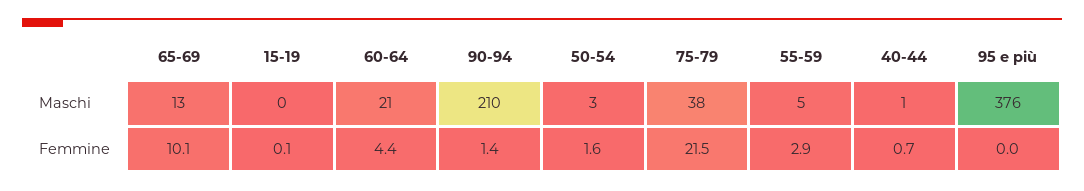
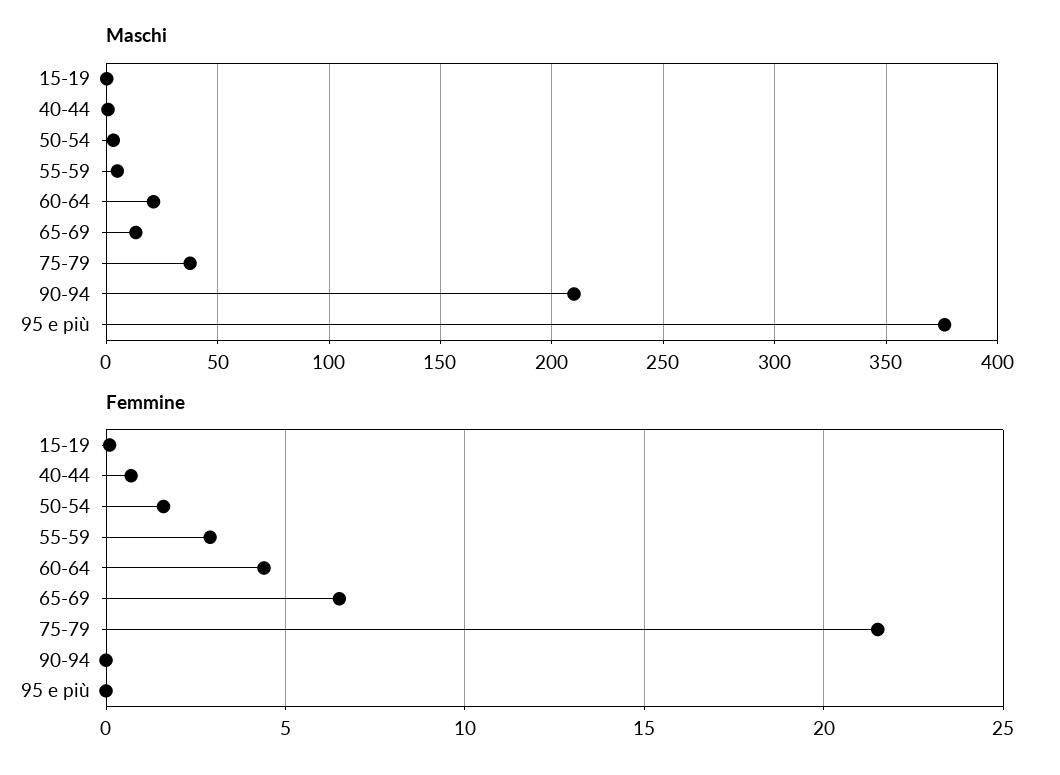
Femmine, 65-69: 10.1 -> 6.5
Femmine, 90-94: 1.4 -> 0

